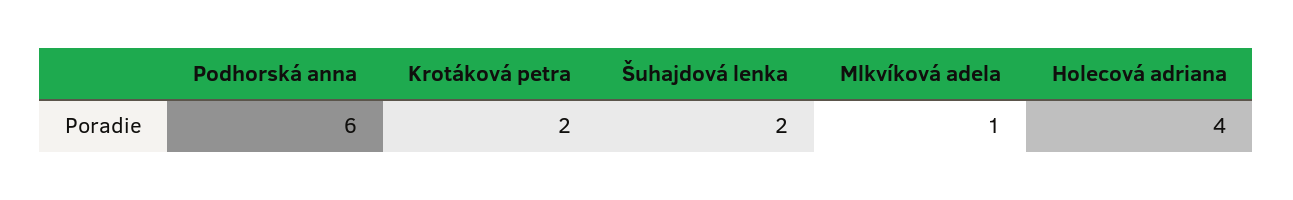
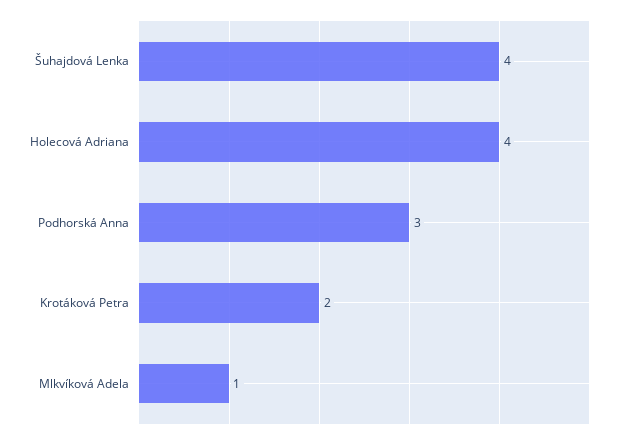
Podhorská anna: 6 -> 3
Šuhajdová lenka: 2 -> 4

